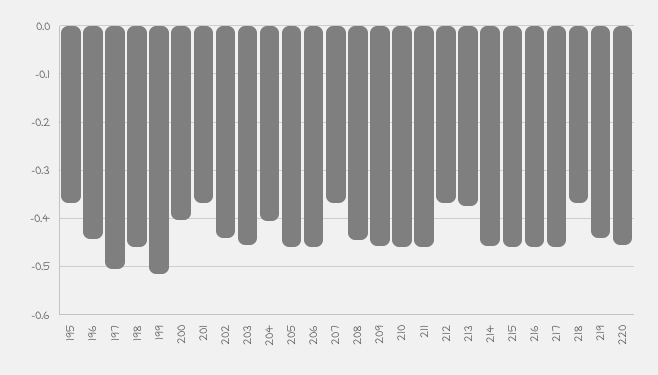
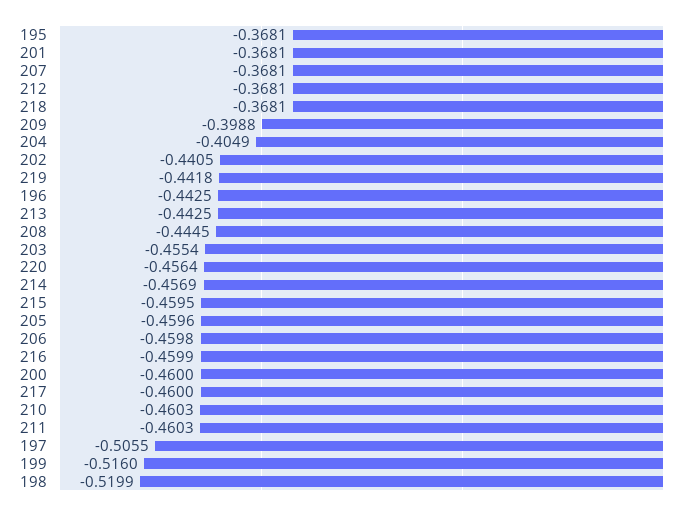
198: -0.46 -> -0.5199
200: -0.4 -> -0.46
209: -0.46 -> -0.3988
213: -0.38 -> -0.4425

